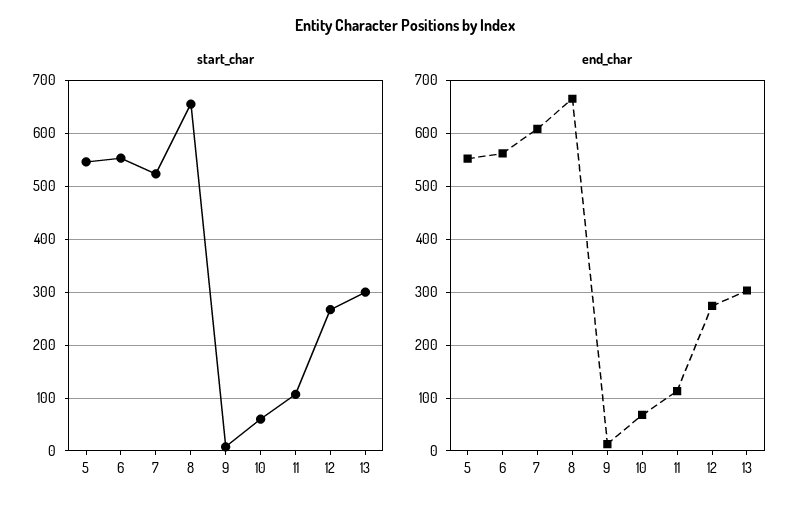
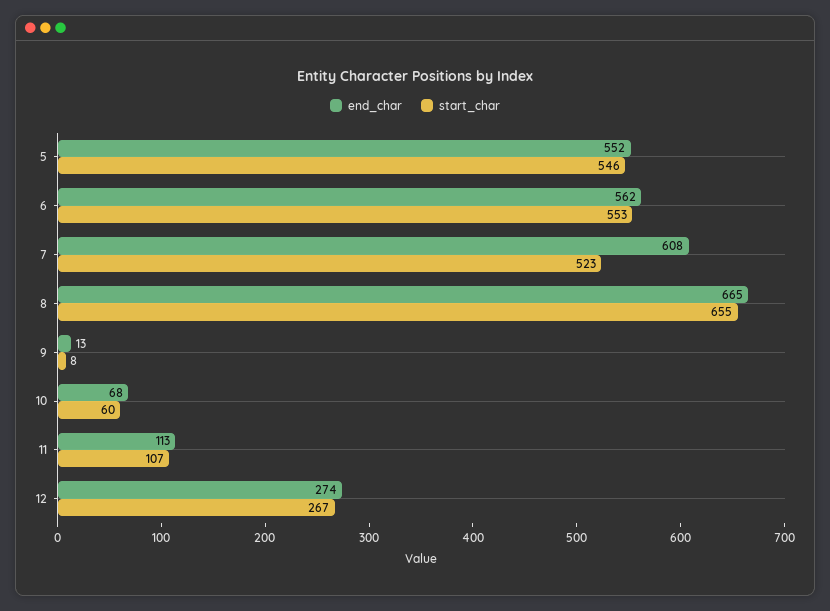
start_char, 13: 300 -> none
end_char, 13: 300 -> none

